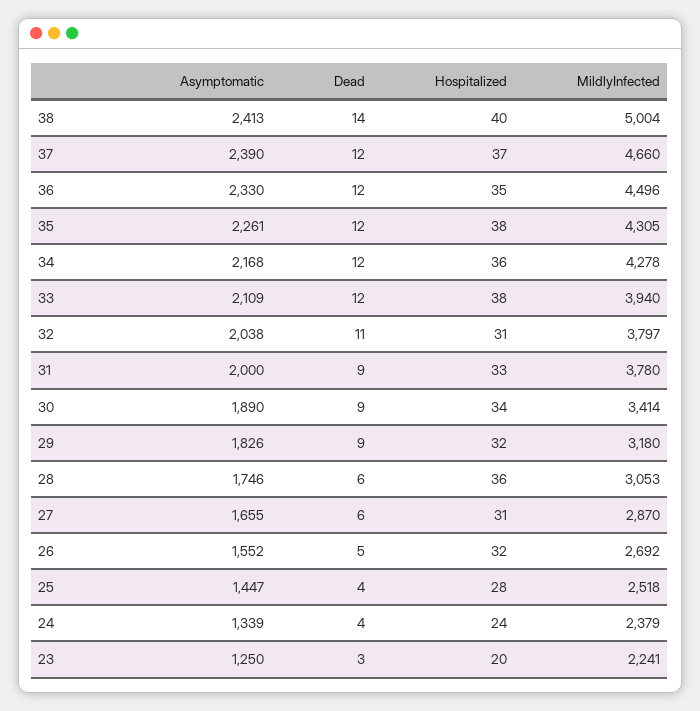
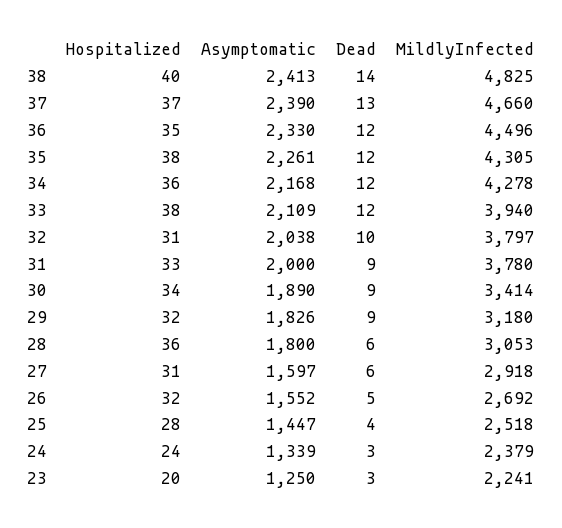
MildlyInfected, 38: 5004 -> 4825
Dead, 37: 12 -> 13
Dead, 32: 11 -> 10
Asymptomatic, 28: 1746 -> 1800
Asymptomatic, 27: 1655 -> 1597
MildlyInfected, 27: 2870 -> 2918
Dead, 24: 4 -> 3

